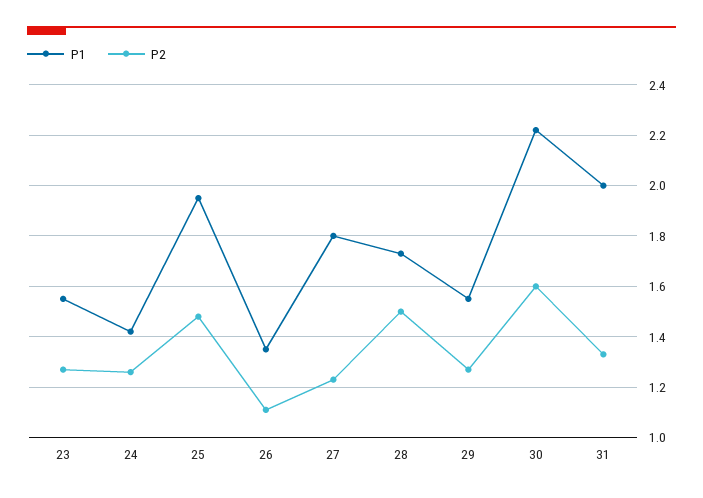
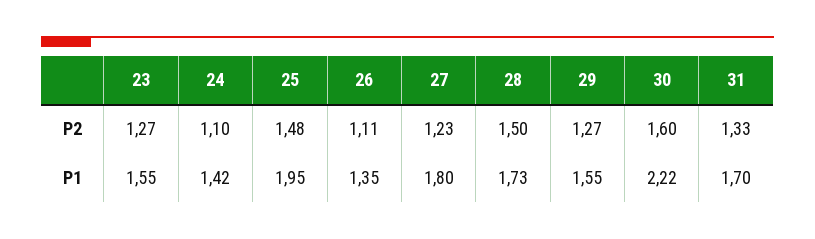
P2, 24: 1.25 -> 1.1
P1, 31: 2 -> 1.7

